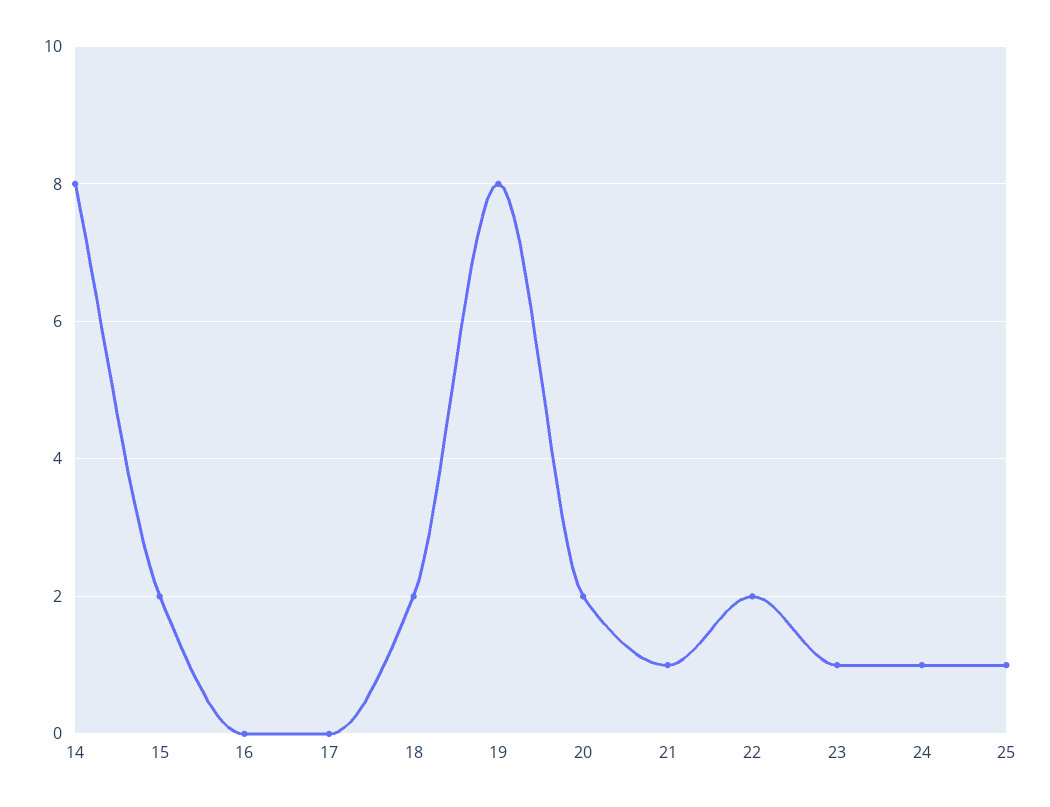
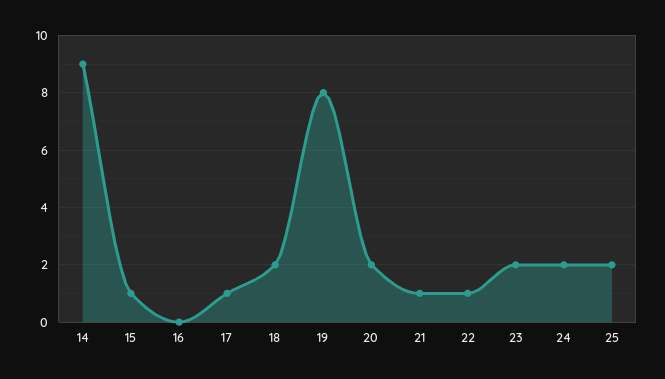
14: 8 -> 9
15: 2 -> 1
17: 0 -> 1
22: 2 -> 1
23: 1 -> 2
24: 1 -> 2
25: 1 -> 2

